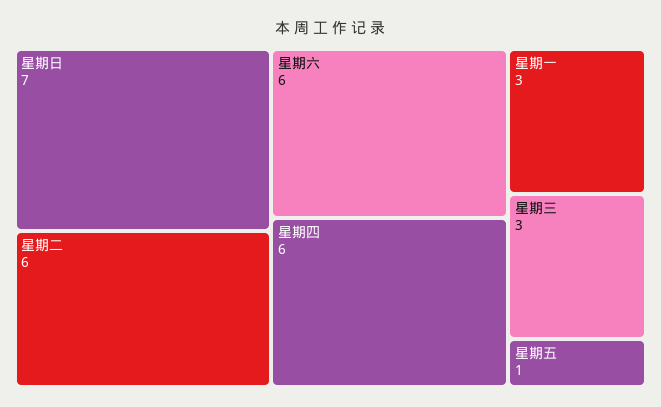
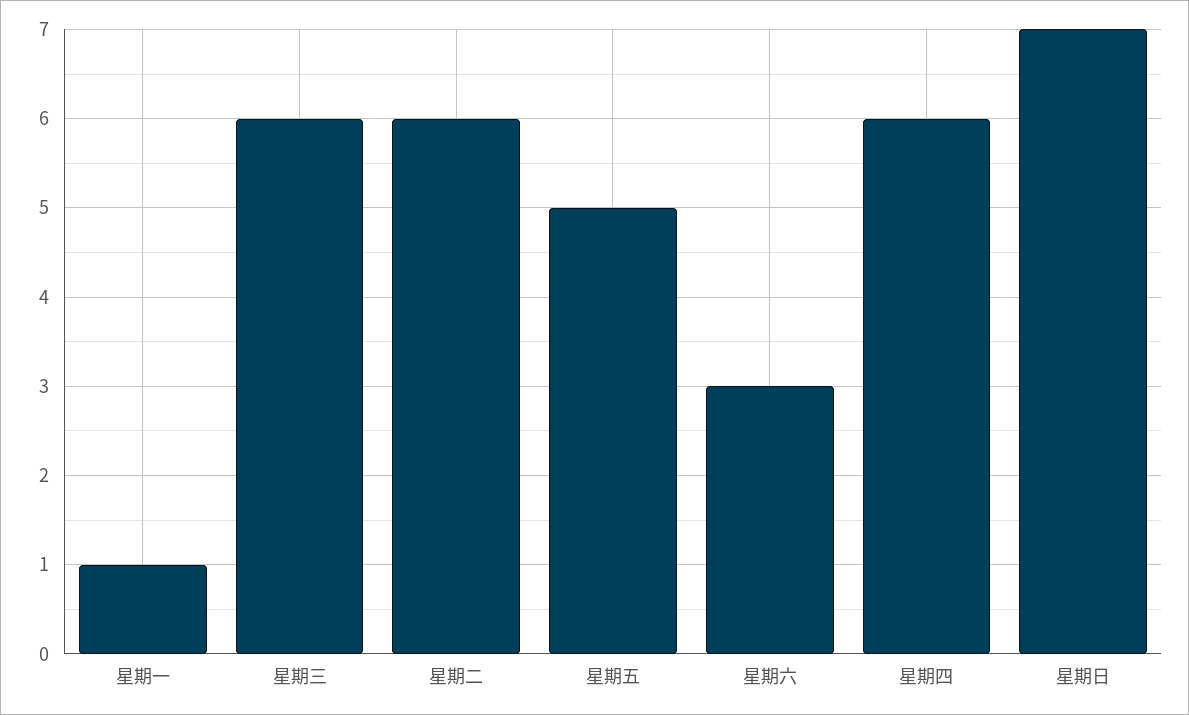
星期六: 6 -> 3
星期一: 3 -> 1
星期三: 3 -> 6
星期五: 1 -> 5

